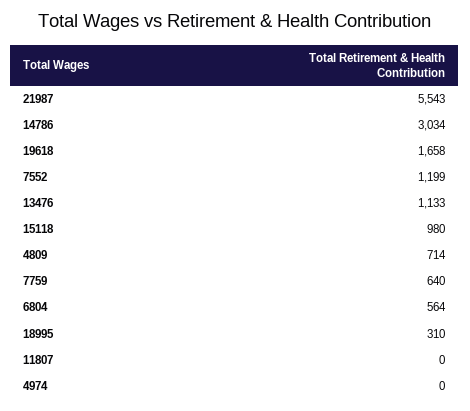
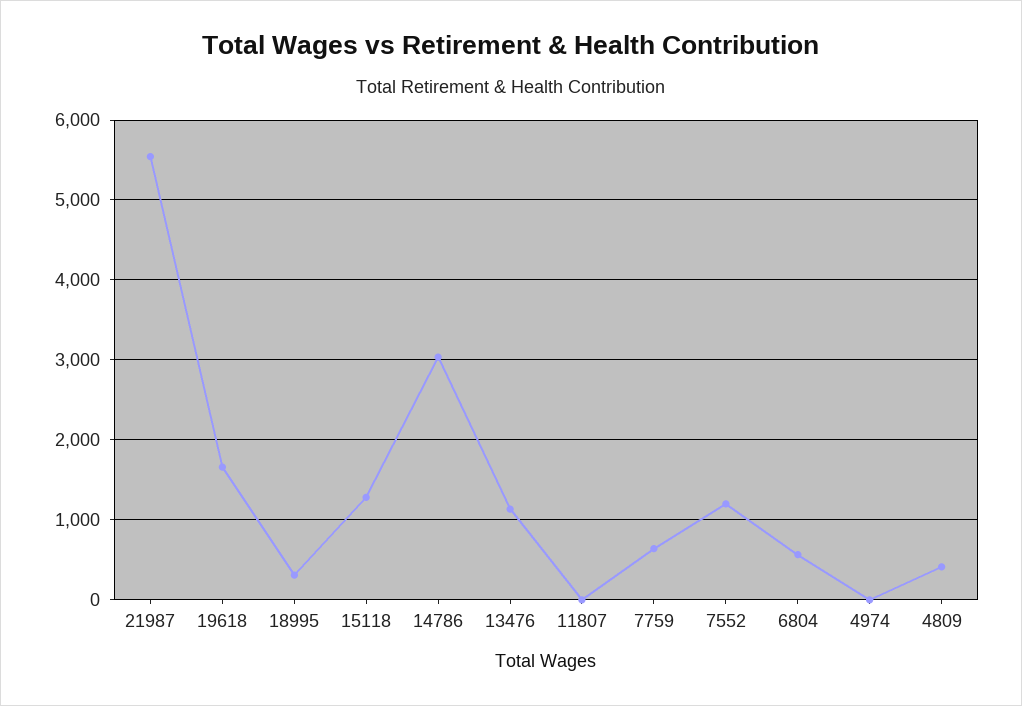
15118: 980 -> 1300
4809: 714 -> 400

